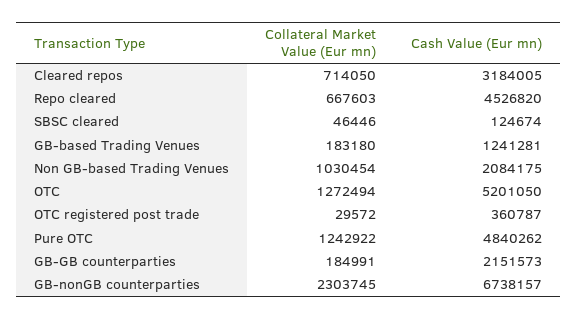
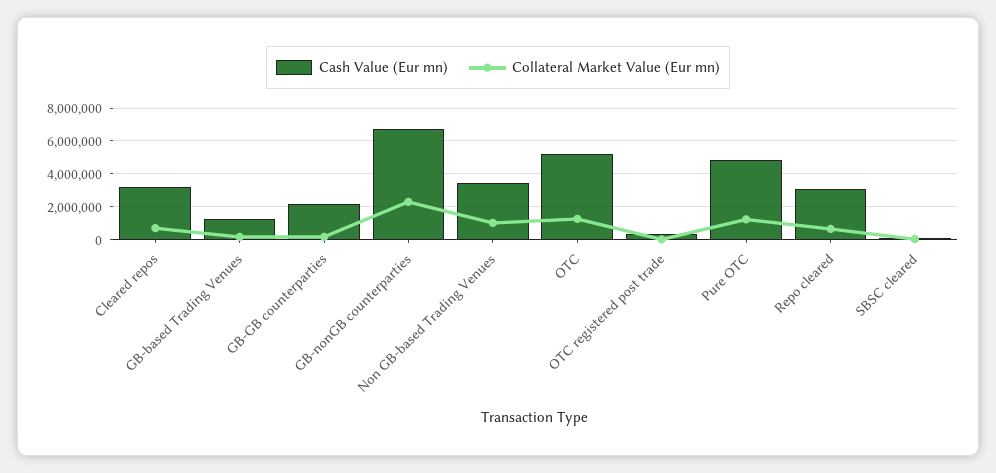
Cash Value (Eur mn), Repo cleared: 4526820 -> 3000000
Cash Value (Eur mn), Non GB-based Trading Venues: 2084175 -> 3500000

